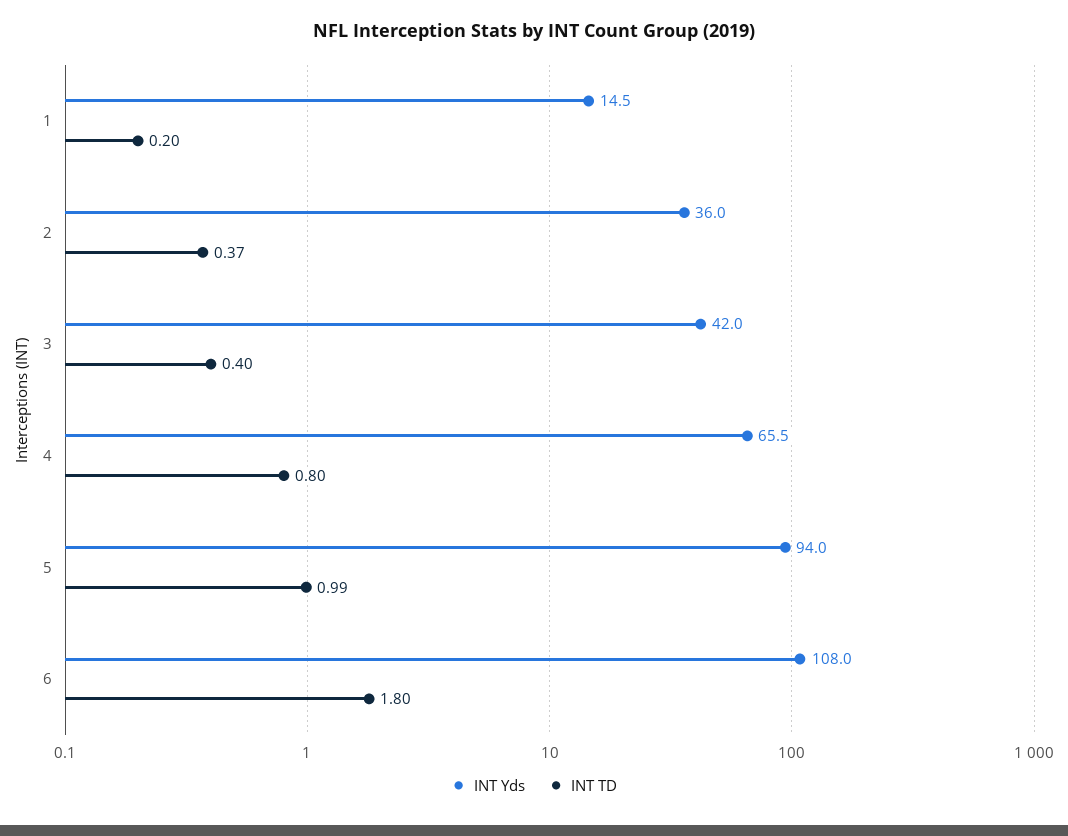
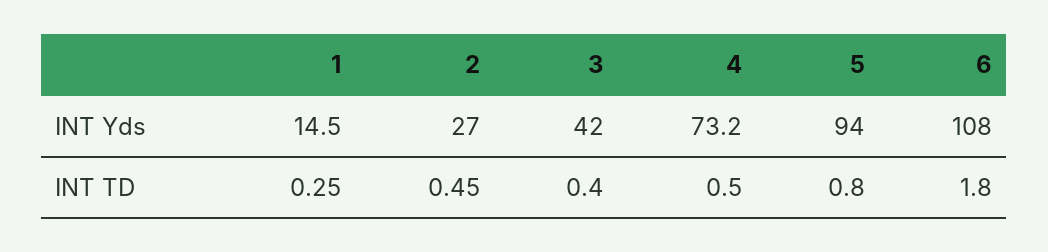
INT TD, 1: 0.2 -> 0.25
INT Yds, 2: 36 -> 27
INT TD, 2: 0.37 -> 0.45
INT Yds, 4: 65.5 -> 73.2
INT TD, 4: 0.8 -> 0.5
INT TD, 5: 0.99 -> 0.8

